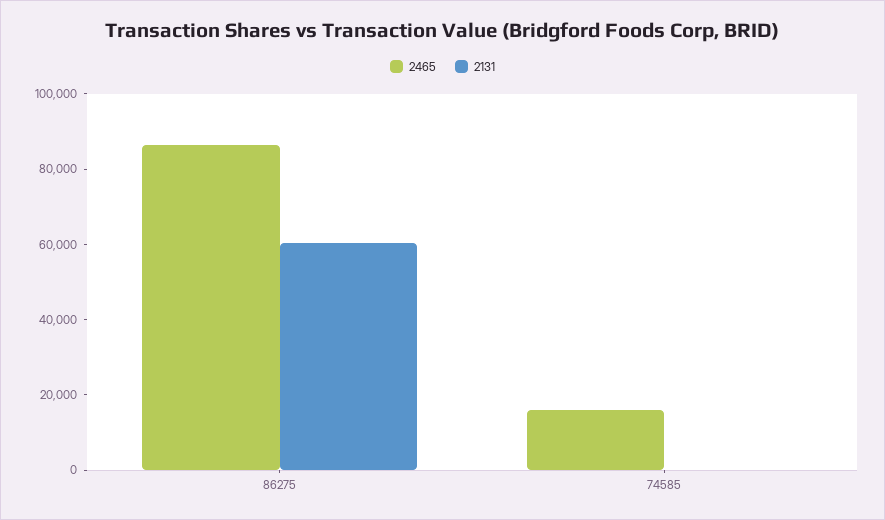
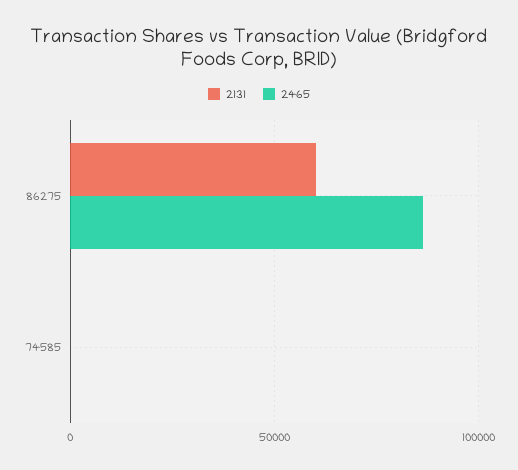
2465, 74585: 15000 -> 0

